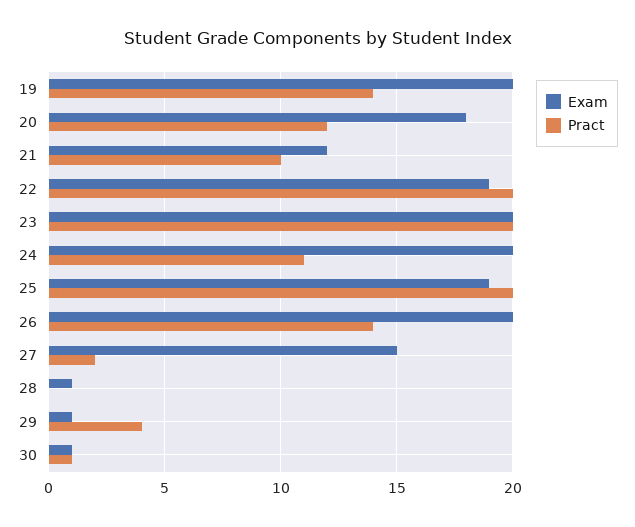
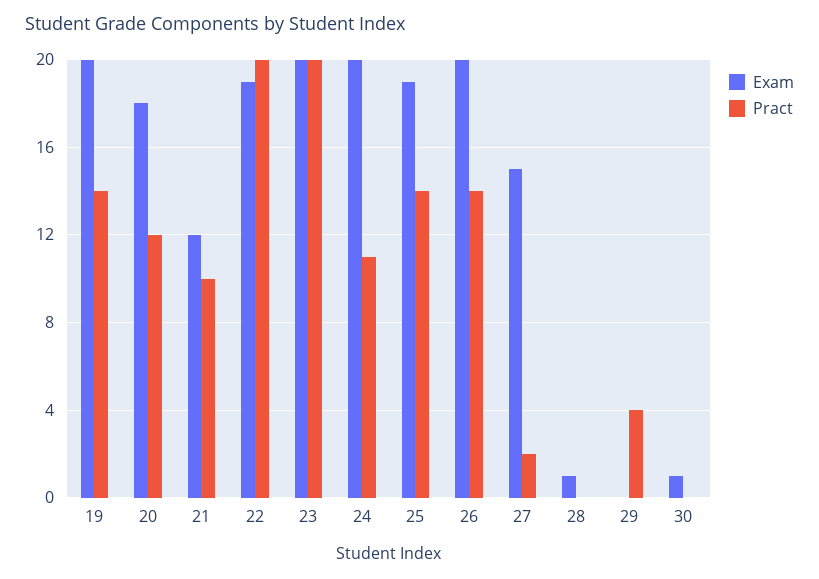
Pract, 25: 20 -> 14
Exam, 29: 1 -> 0
Pract, 30: 1 -> 0

